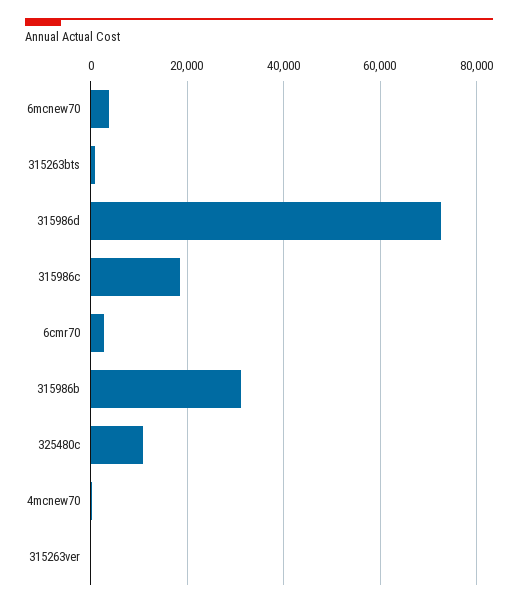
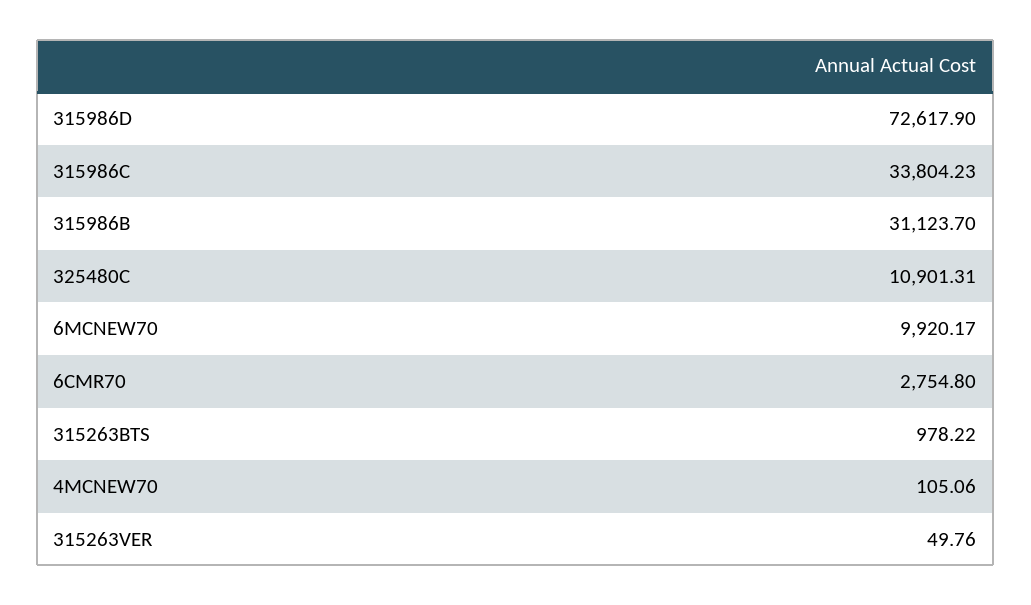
6mcnew70: 4000 -> 9920.17
315986c: 18000 -> 33804.23

